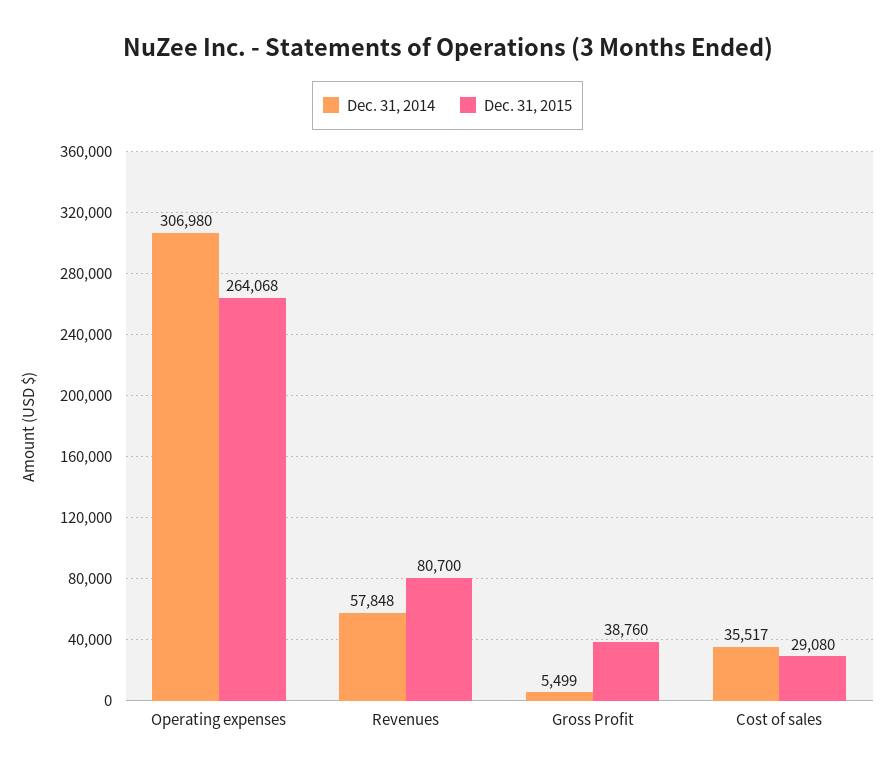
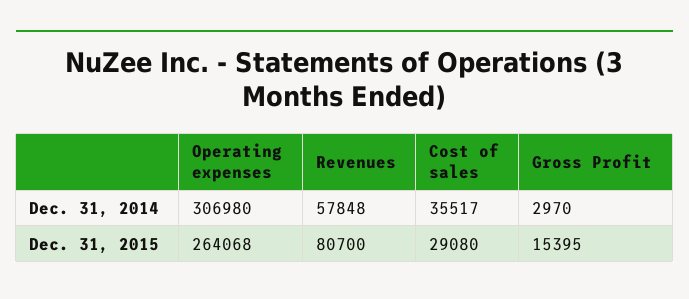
Dec. 31, 2014, Gross Profit: 5499 -> 2970
Dec. 31, 2015, Gross Profit: 38760 -> 15395

